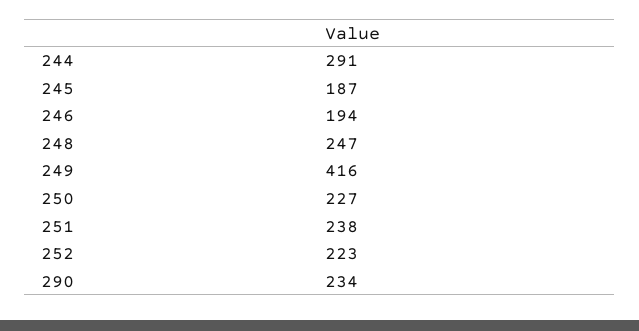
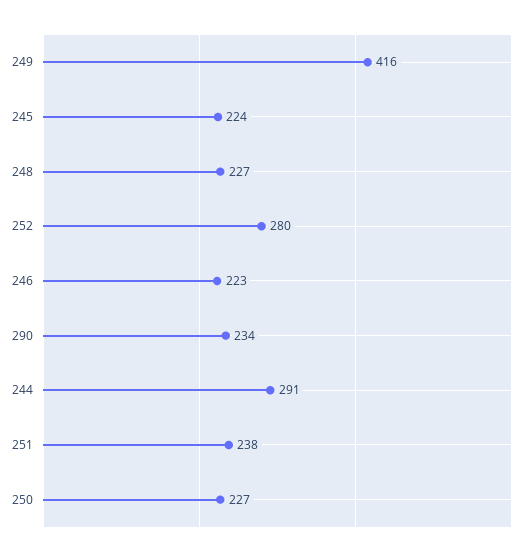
245: 187 -> 224
246: 194 -> 223
248: 247 -> 227
252: 223 -> 280

